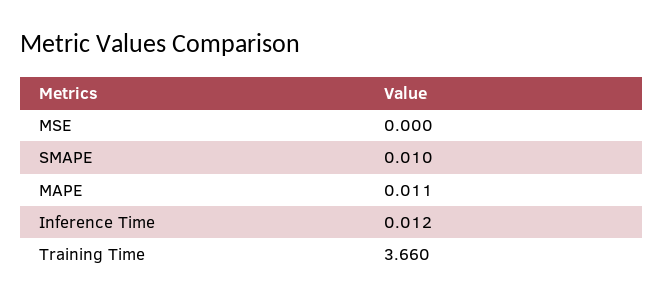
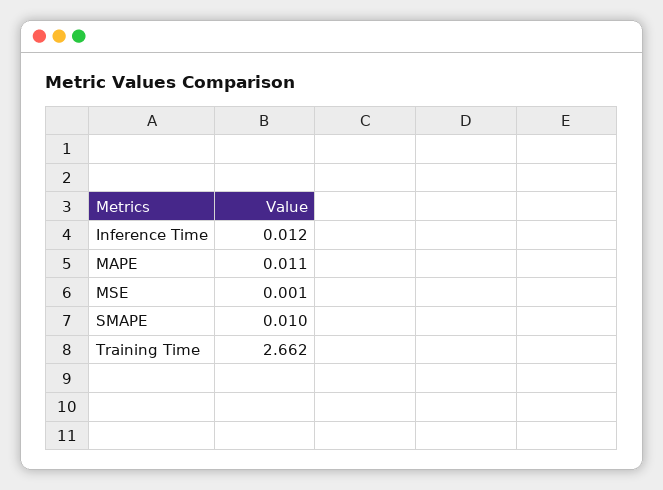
MSE: 0 -> 0.001
Training Time: 3.66 -> 2.662

